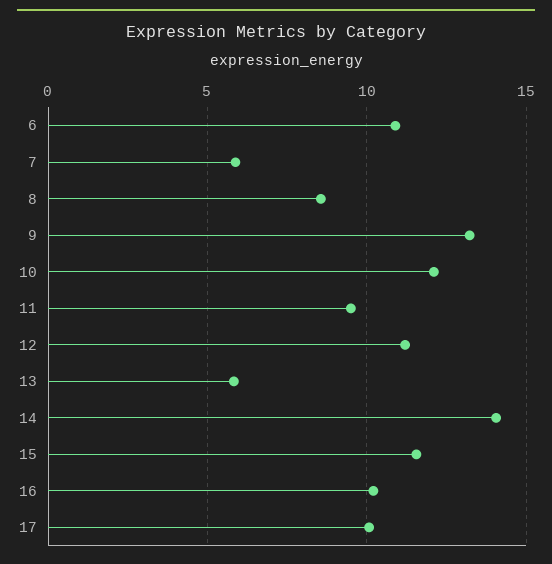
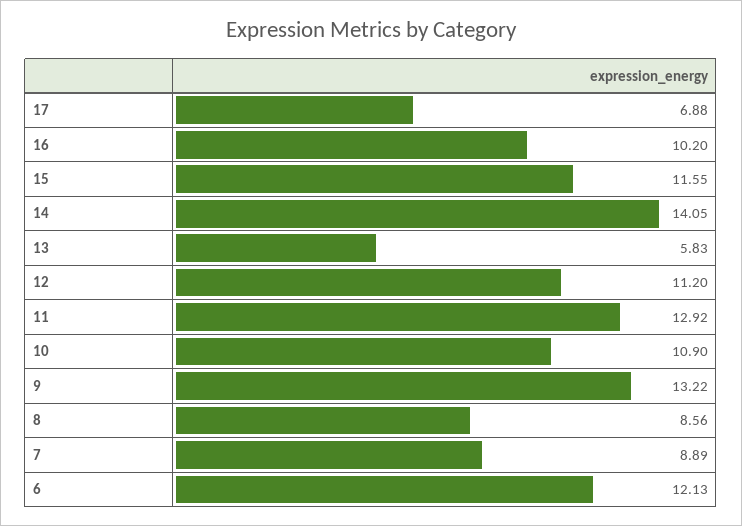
6: 11 -> 12.13
7: 6 -> 8.89
10: 12 -> 10.9
11: 9.5 -> 12.92
17: 10 -> 6.88

